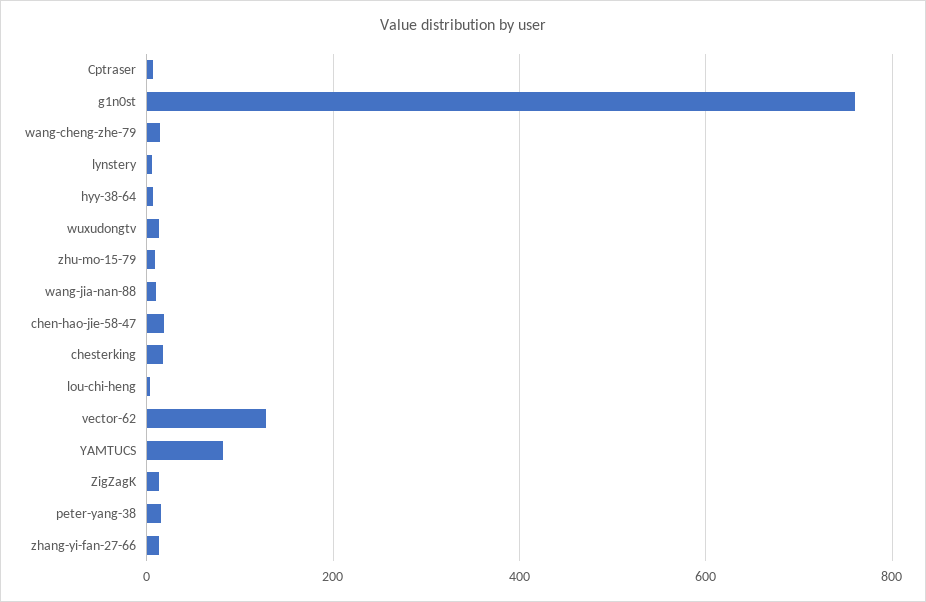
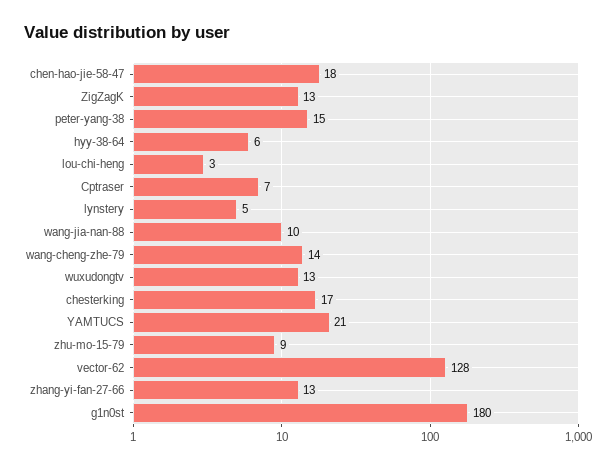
g1n0st: 760 -> 180
YAMTUCS: 80 -> 21

